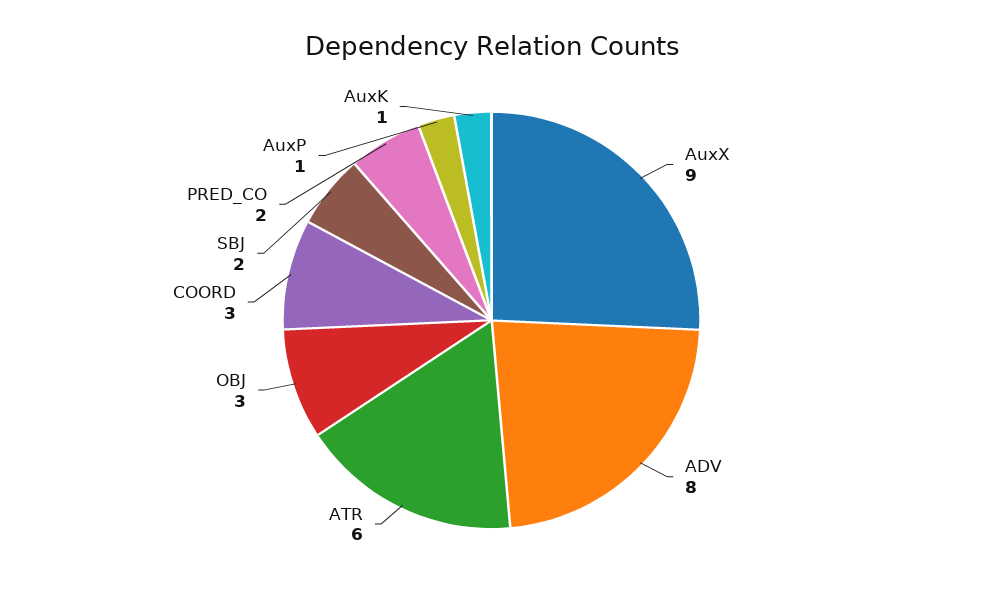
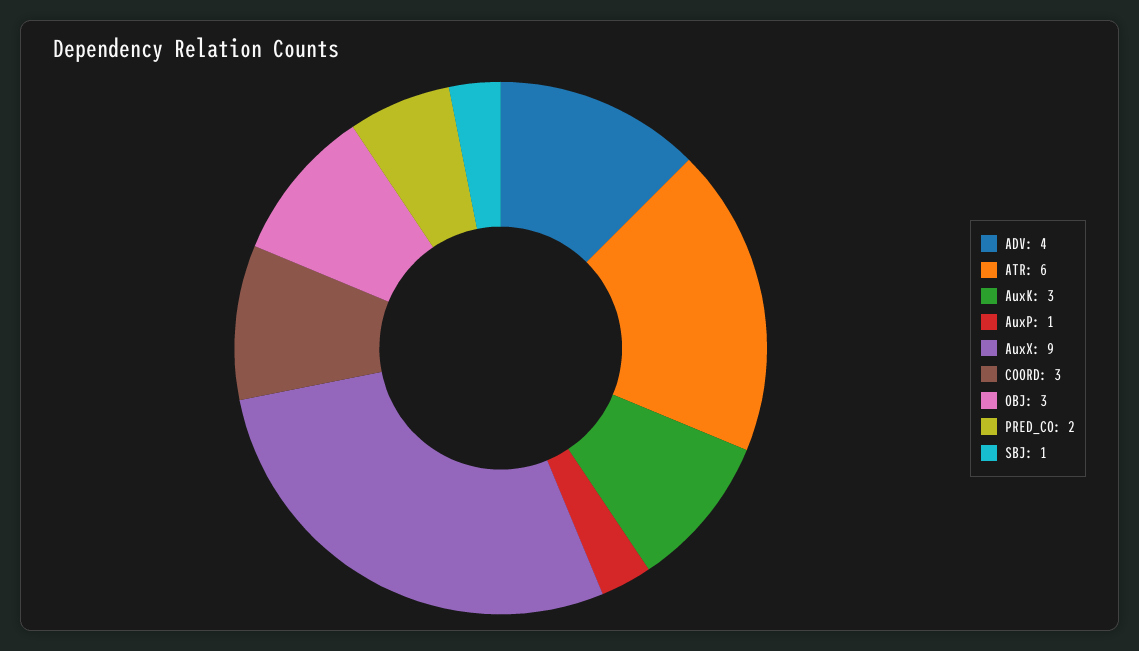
ADV: 8 -> 4
SBJ: 2 -> 1
AuxK: 1 -> 3

